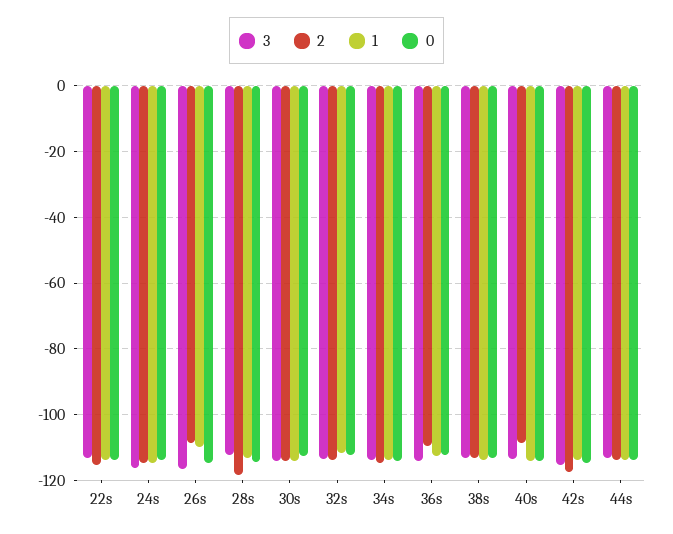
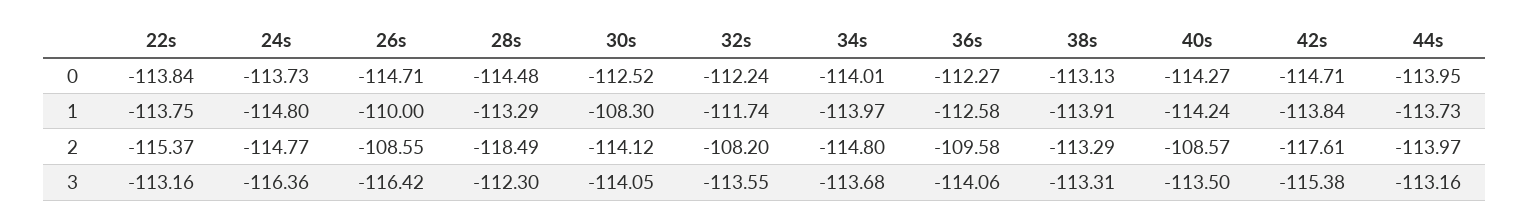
1, 30s: -114 -> -108.3
2, 32s: -114 -> -108.2

